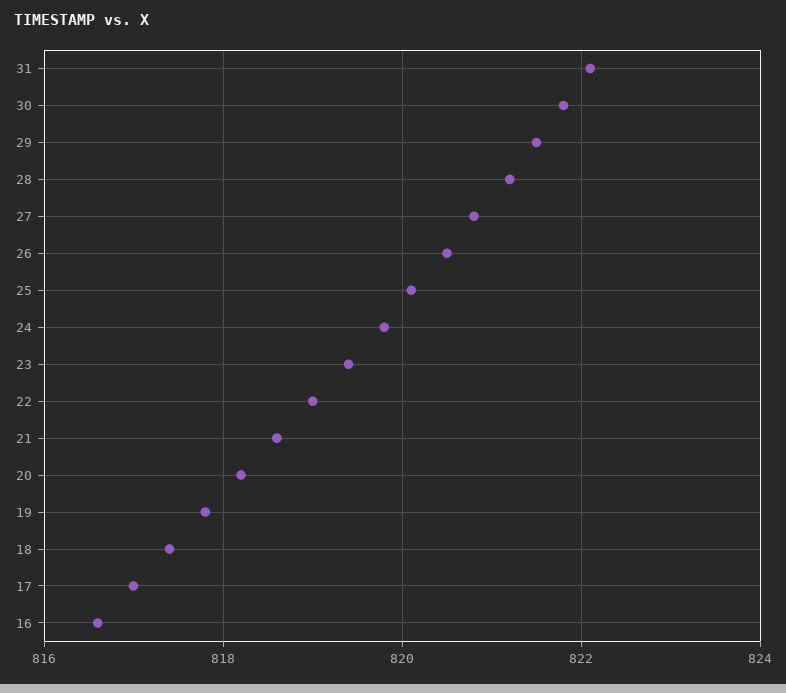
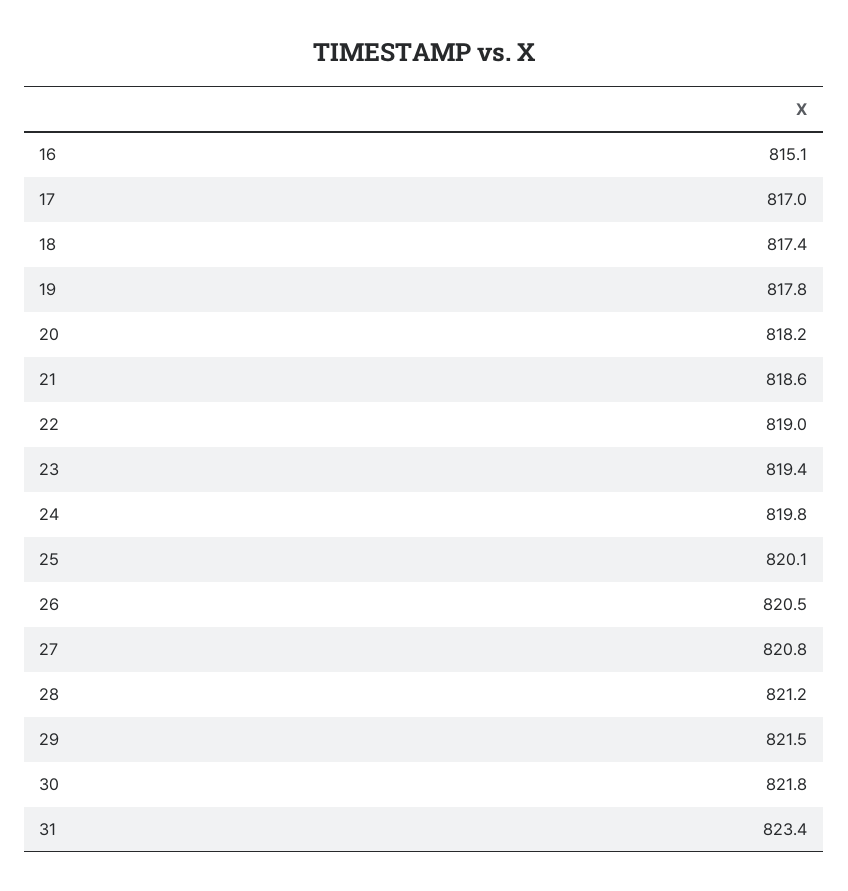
31: 822 -> 823.4
16: 816.5 -> 815.1

